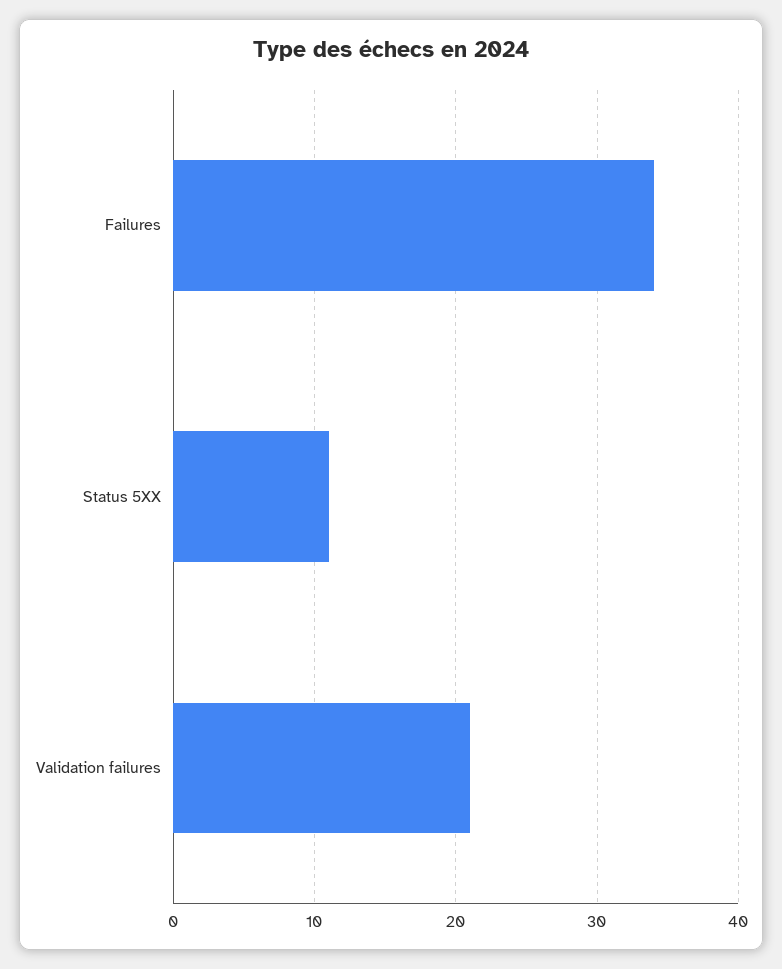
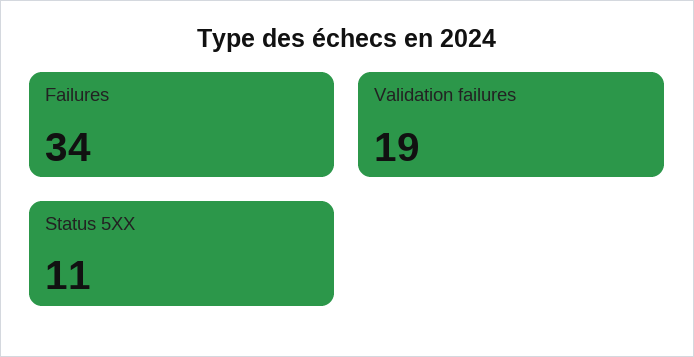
Validation failures: 21 -> 19

